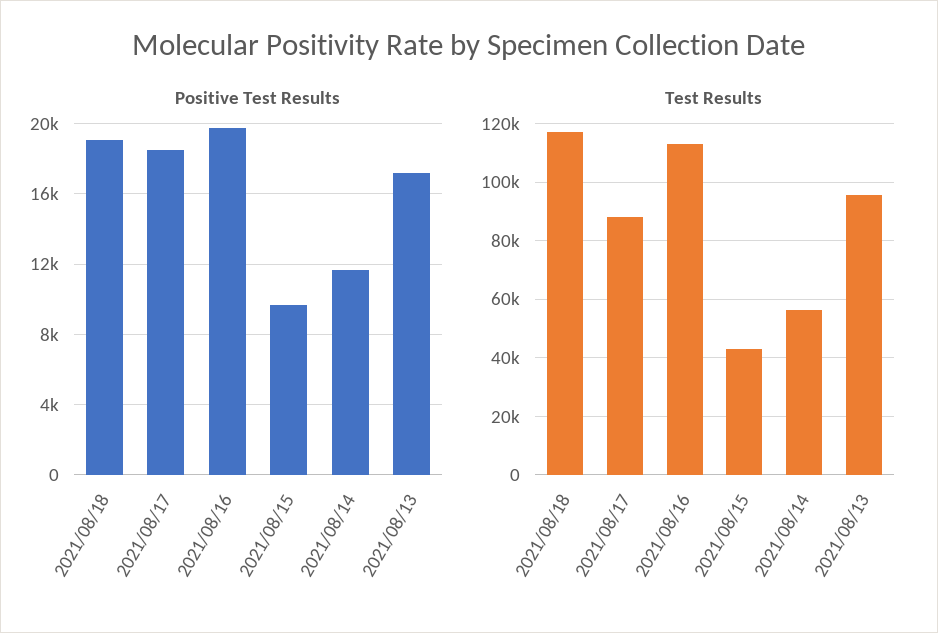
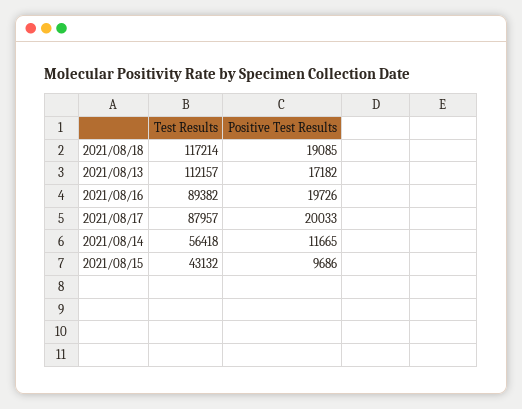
Positive Test Results, 2021/08/17: 18500 -> 20033
Test Results, 2021/08/16: 112500 -> 89382
Test Results, 2021/08/13: 95000 -> 112157

